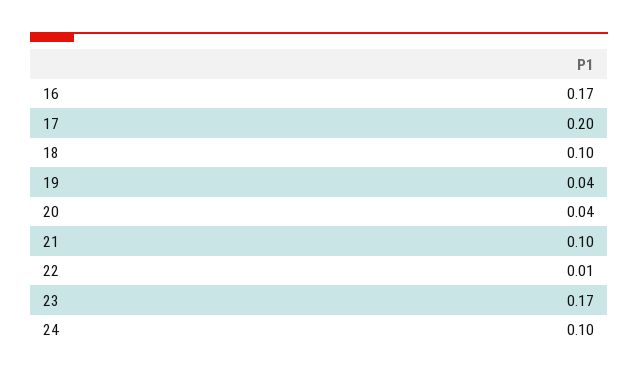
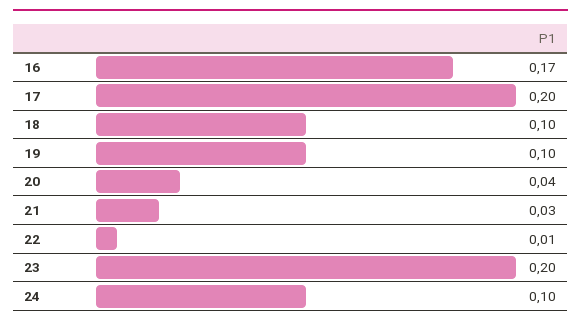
19: 0.04 -> 0.1
21: 0.1 -> 0.03
23: 0.17 -> 0.2

